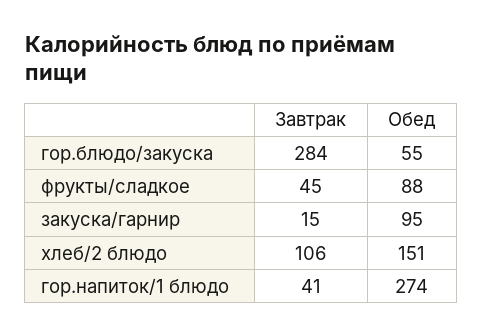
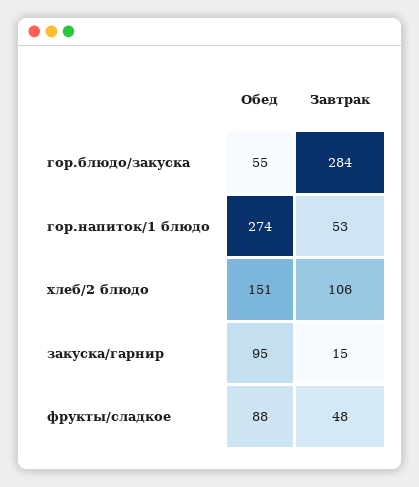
Завтрак, фрукты/сладкое: 45 -> 48
Завтрак, гор.напиток/1 блюдо: 41 -> 53

